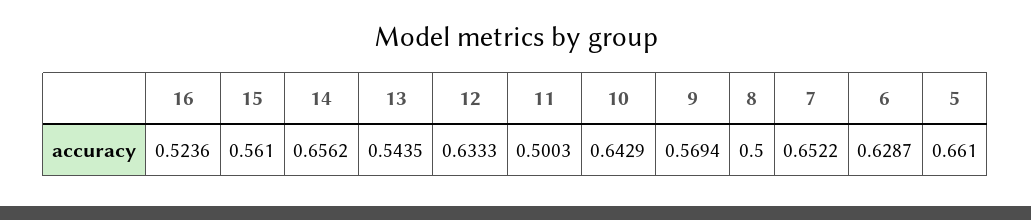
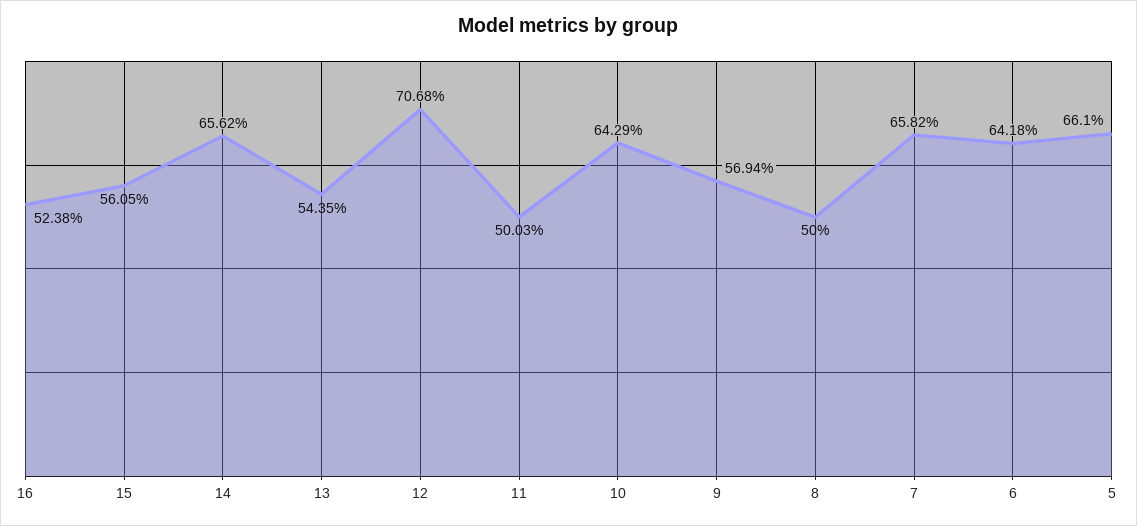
16: 0.5236 -> 0.5238
15: 0.561 -> 0.5605
12: 0.6333 -> 0.7068
7: 0.6522 -> 0.6582
6: 0.6287 -> 0.6418

